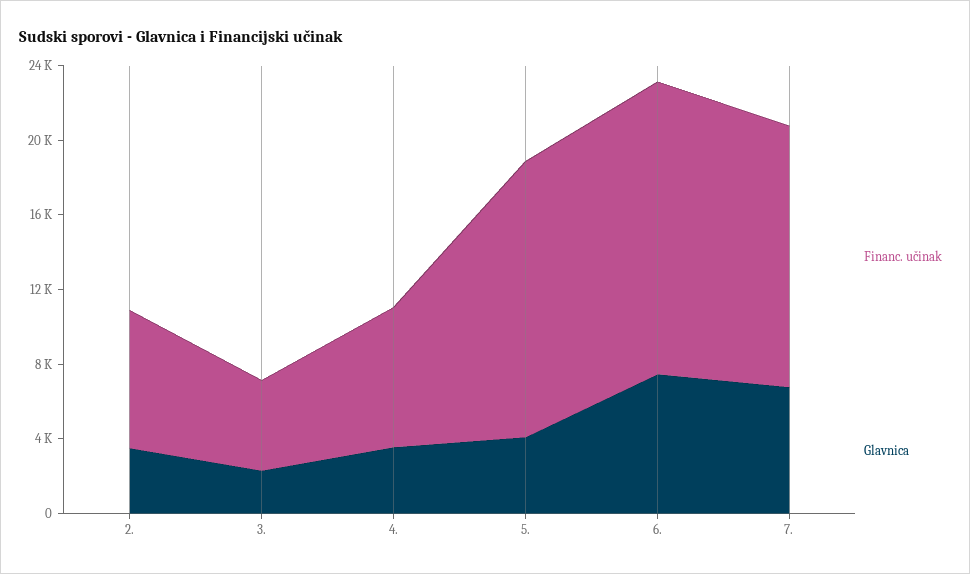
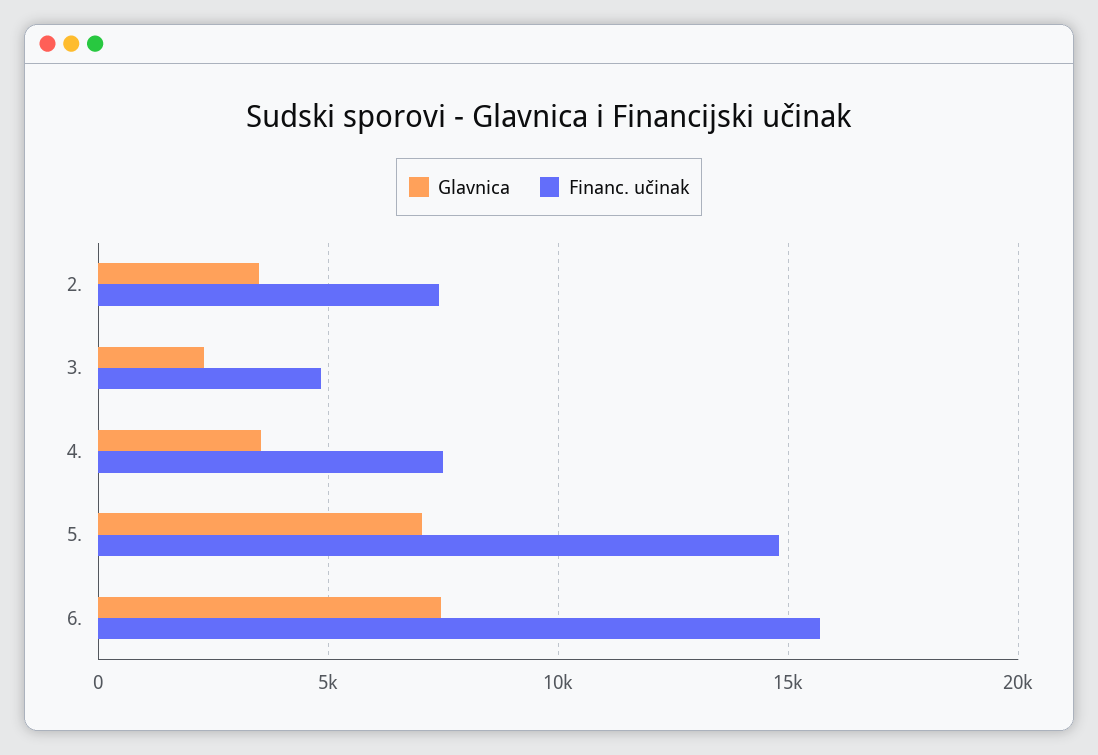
Glavnica, 5.: 4000 -> 7000
Financ. učinak, 7.: 14000 -> none
Glavnica, 7.: 7000 -> none

